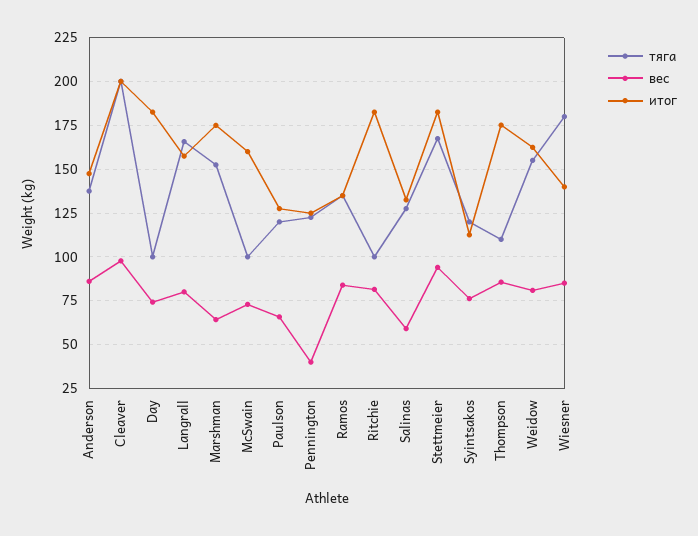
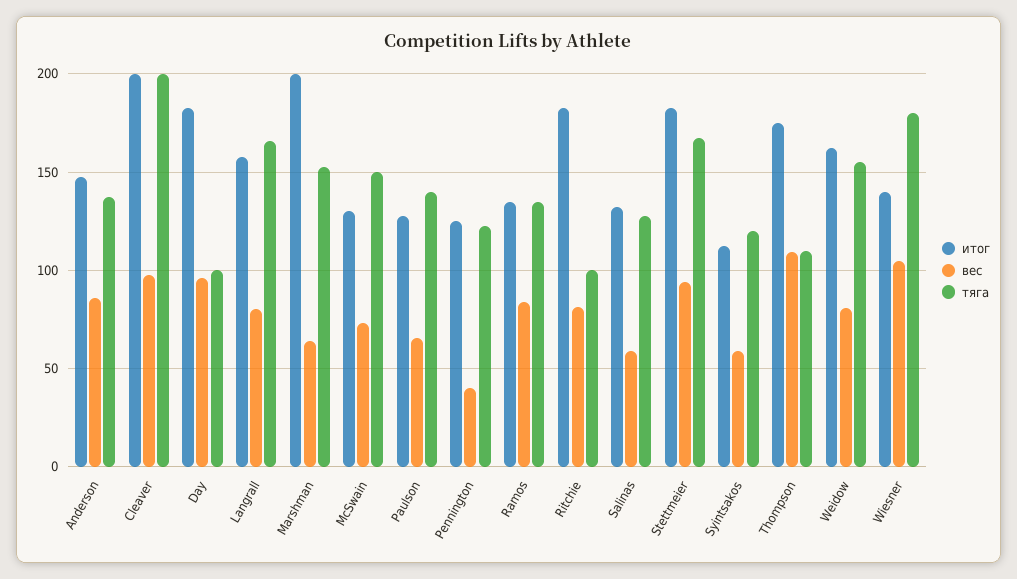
вес, Day: 75 -> 95
итог, Marshman: 175 -> 200
тяга, McSwain: 100 -> 150
итог, McSwain: 160 -> 130
тяга, Paulson: 120 -> 140
вес, Syintsakos: 75 -> 60
вес, Thompson: 85 -> 110
вес, Wiesner: 85 -> 105

